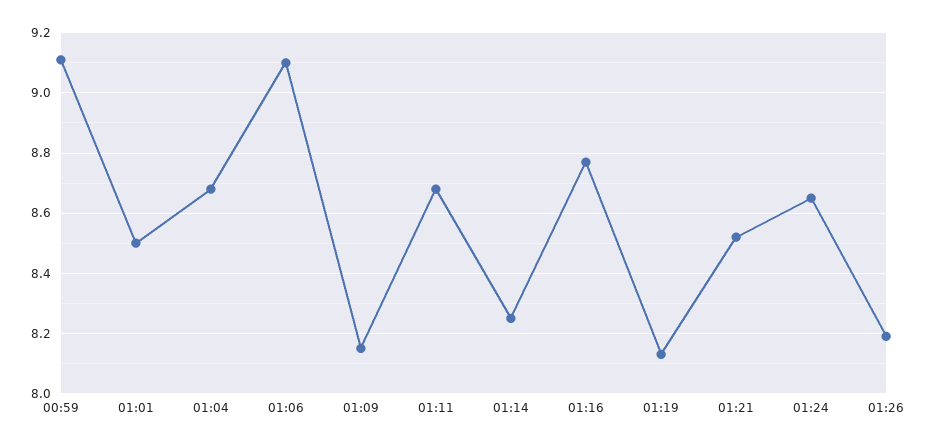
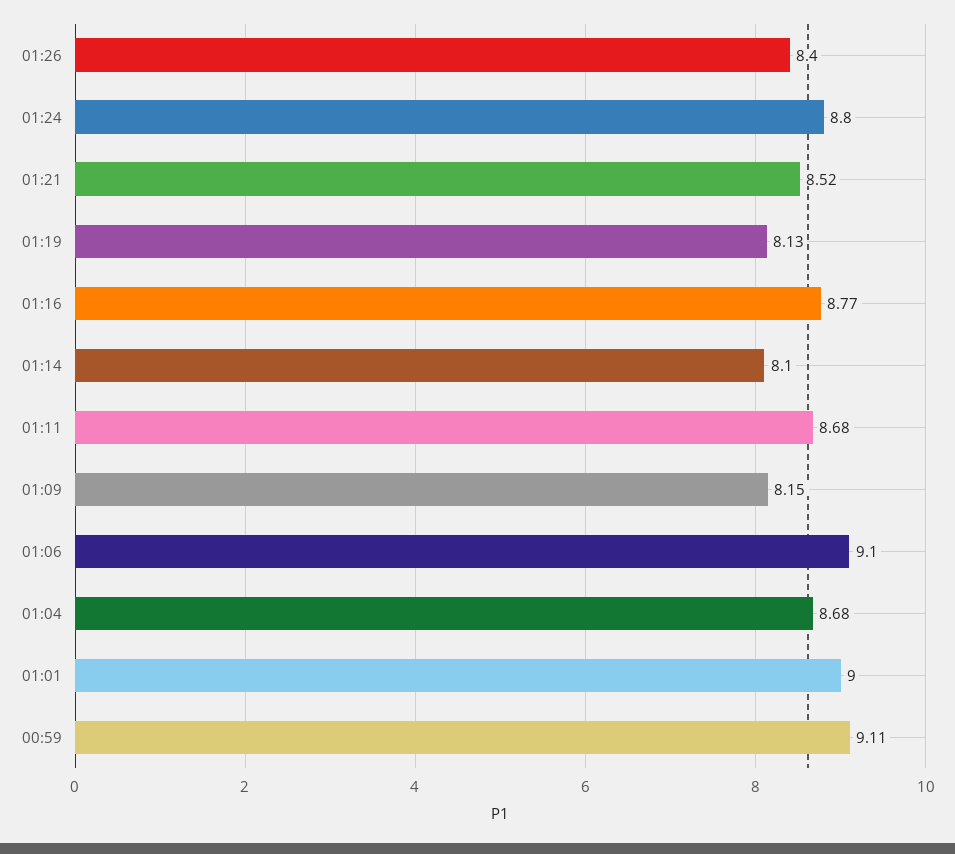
01:01: 8.5 -> 9
01:14: 8.25 -> 8.1
01:24: 8.65 -> 8.8
01:26: 8.2 -> 8.4

